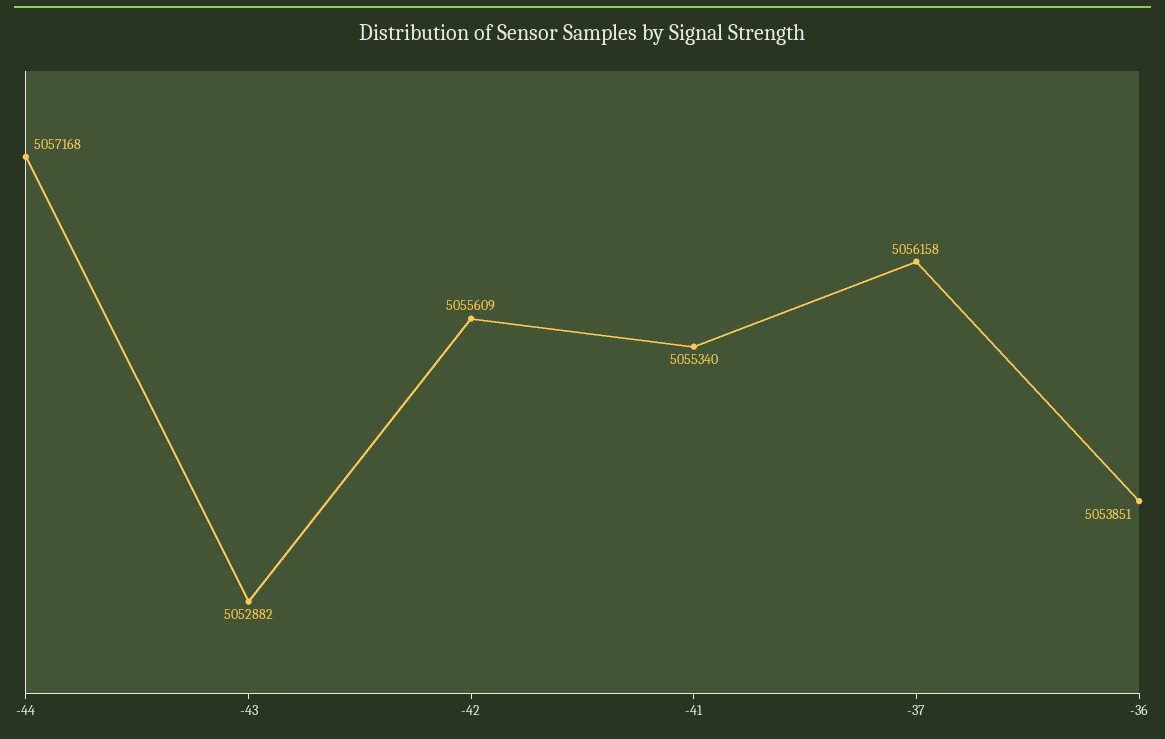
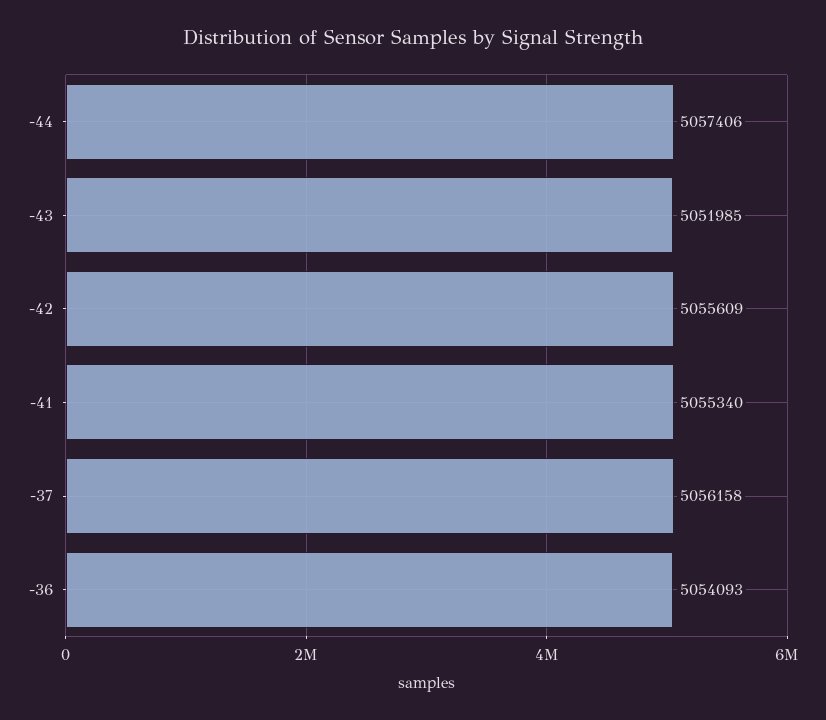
-44: 5057168 -> 5057406
-43: 5052882 -> 5051985
-36: 5053851 -> 5054093

